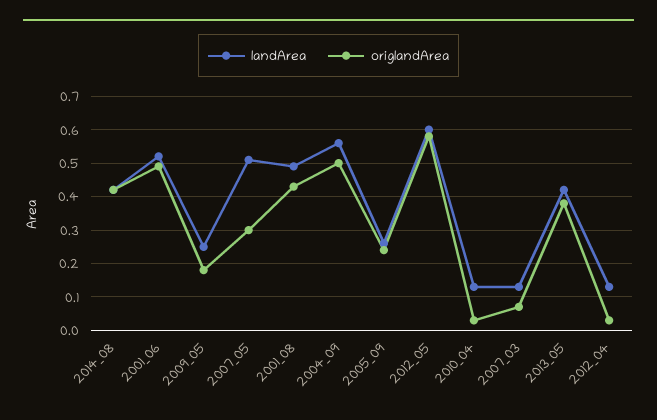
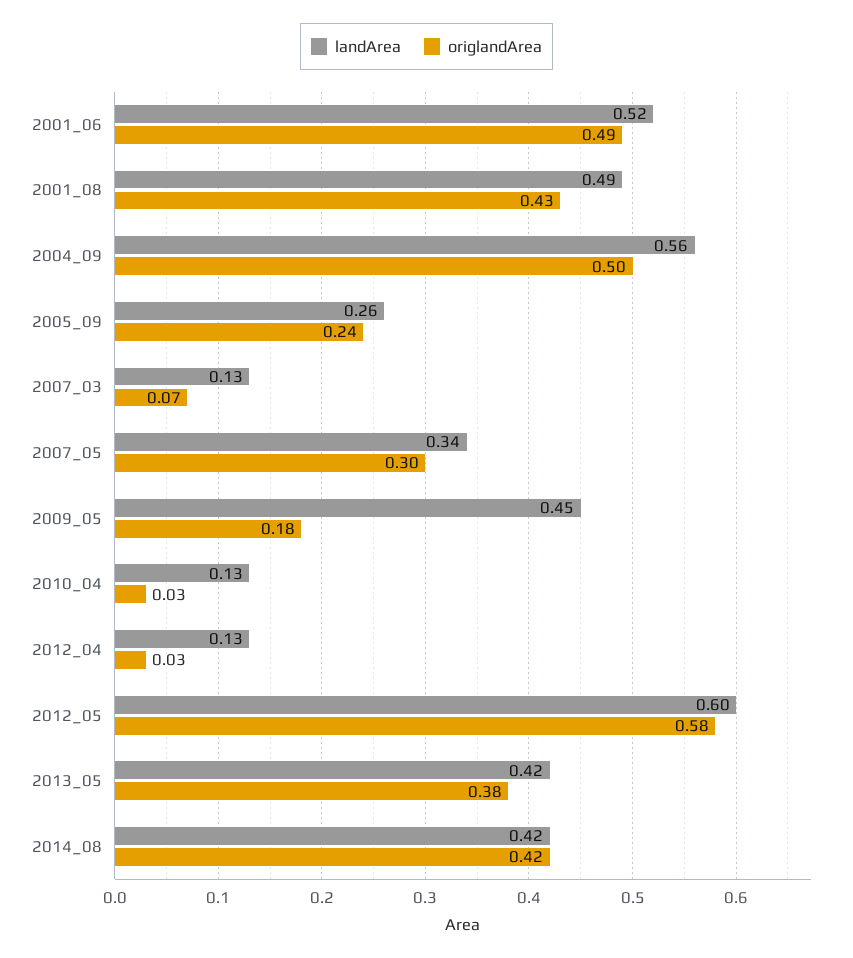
landArea, 2009_05: 0.25 -> 0.45
landArea, 2007_05: 0.5 -> 0.34

